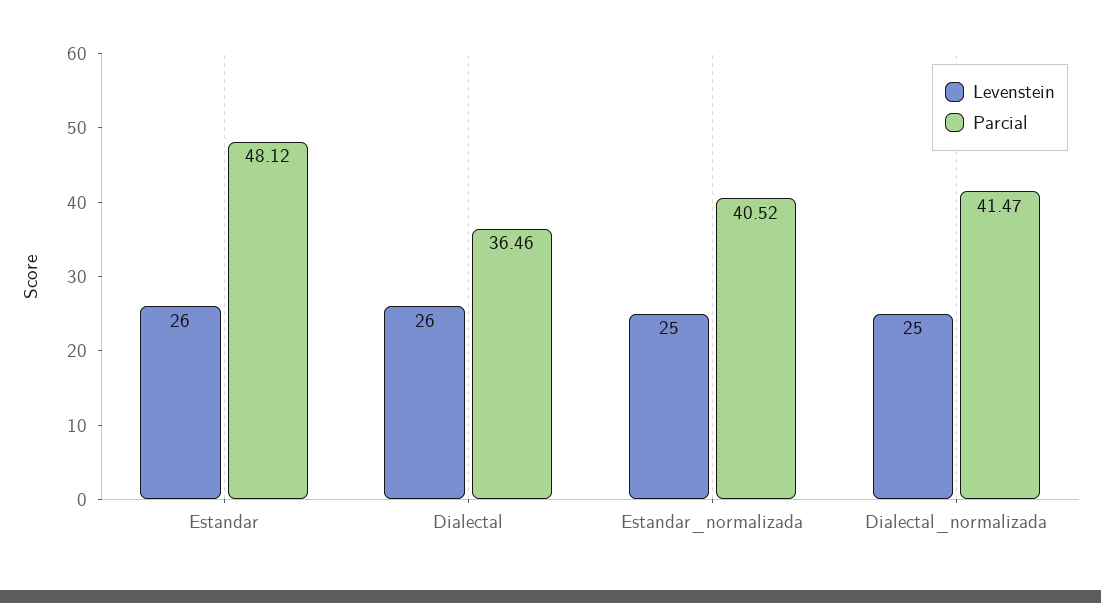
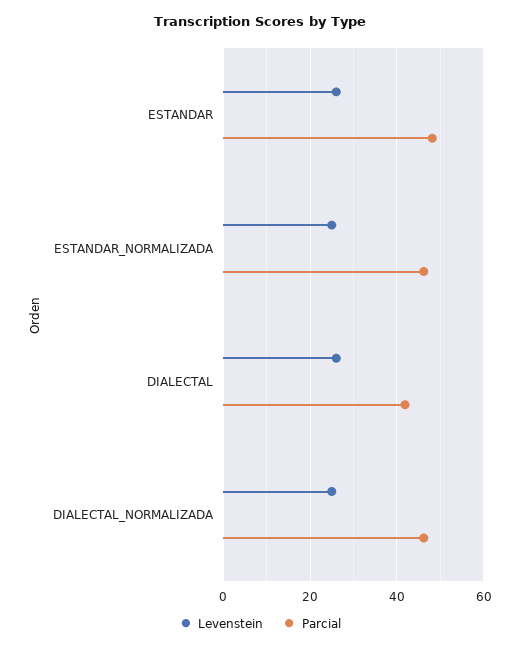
Parcial, Dialectal: 36.46 -> 42
Parcial, Estandar_normalizada: 40.52 -> 46
Parcial, Dialectal_normalizada: 41.47 -> 46

